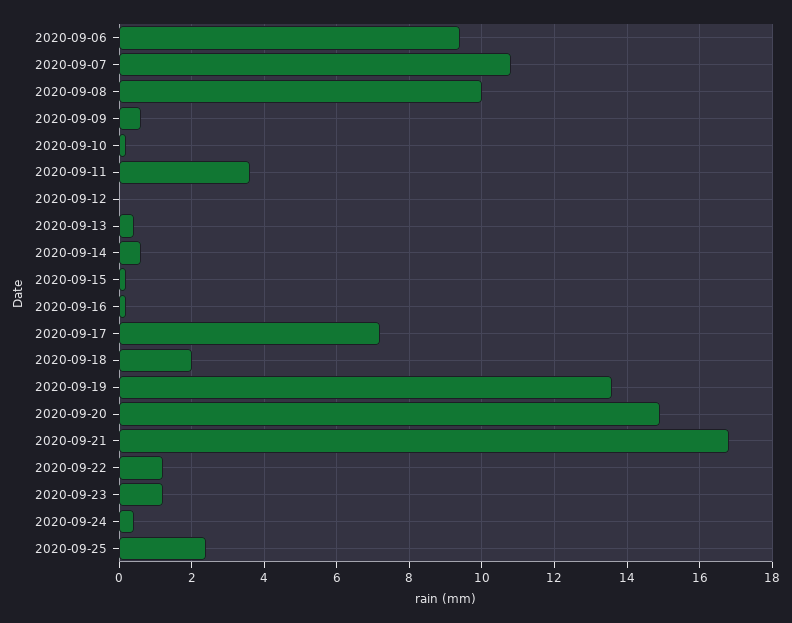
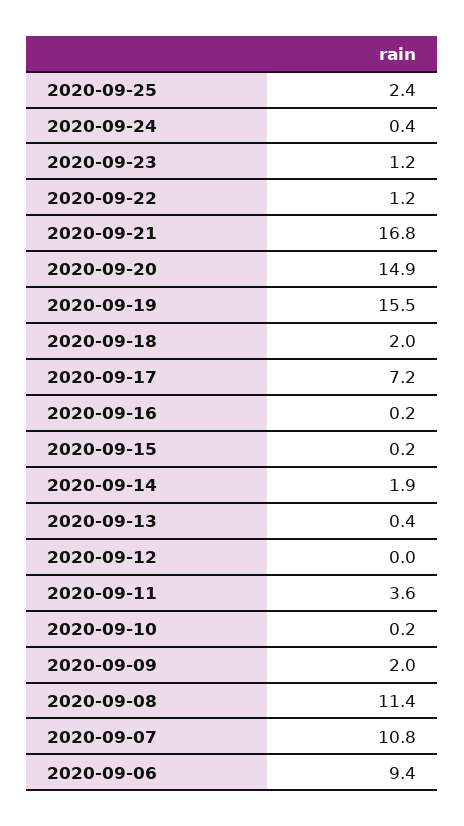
2020-09-08: 10 -> 11.4
2020-09-09: 0.5 -> 2
2020-09-14: 0.5 -> 1.9
2020-09-19: 13.5 -> 15.5

